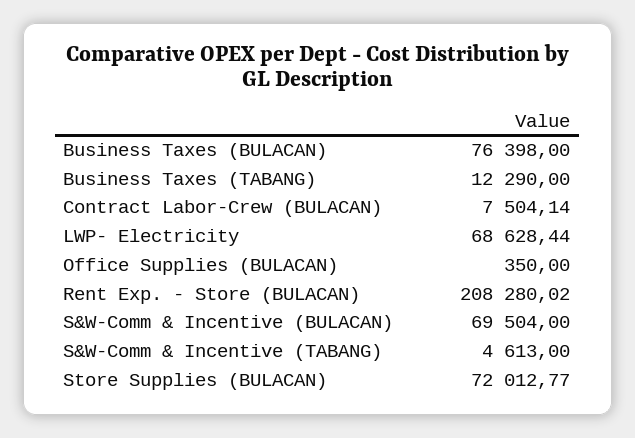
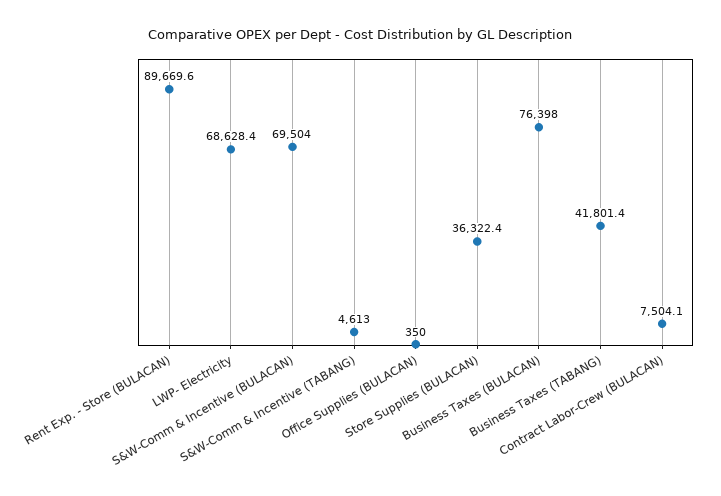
Business Taxes (TABANG): 12290 -> 41801.4
Rent Exp. - Store (BULACAN): 208280.02 -> 89669.6
Store Supplies (BULACAN): 72012.77 -> 36322.4

